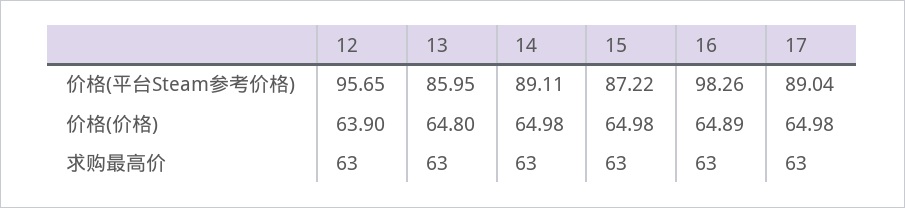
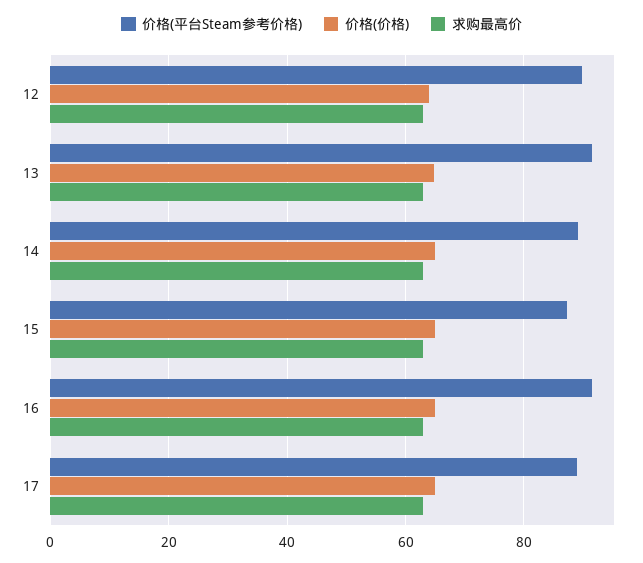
价格(平台Steam参考价格), 12: 95.65 -> 90
价格(平台Steam参考价格), 13: 85.95 -> 92
价格(平台Steam参考价格), 16: 98.26 -> 92

